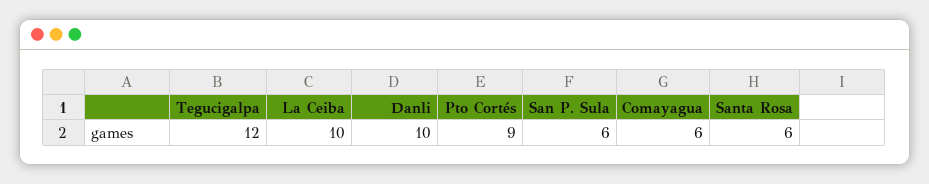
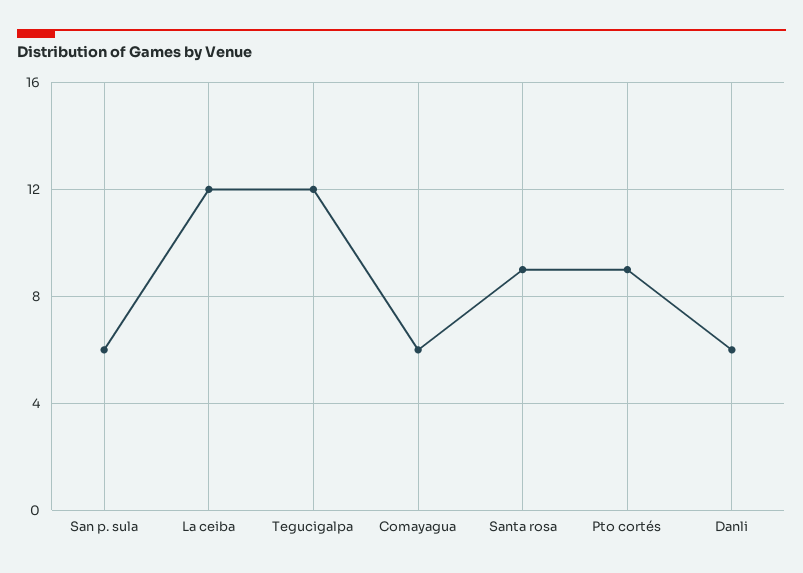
La Ceiba: 10 -> 12
Danli: 10 -> 6
Santa Rosa: 6 -> 9

